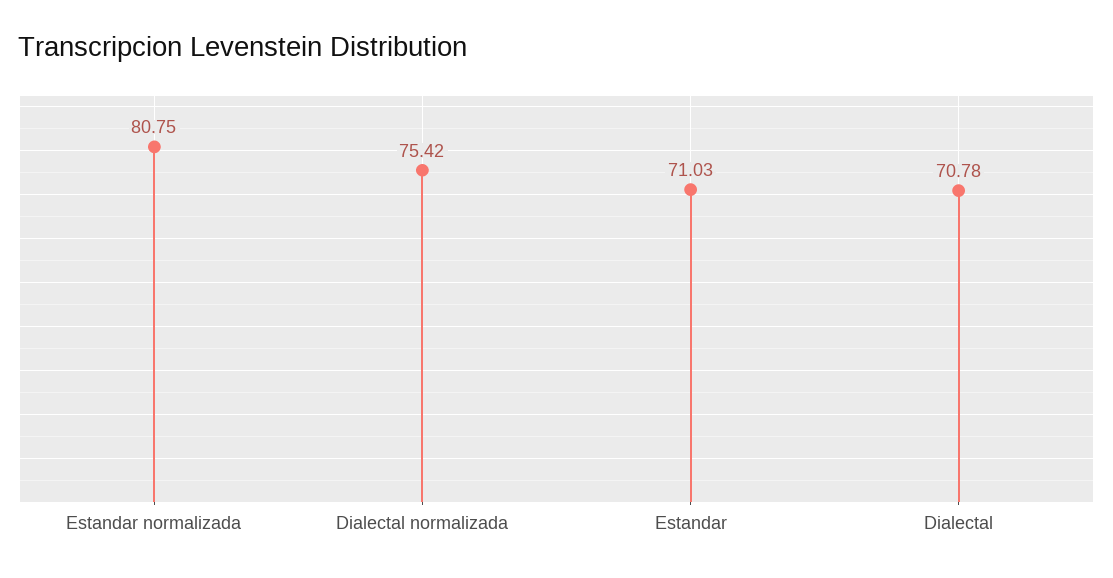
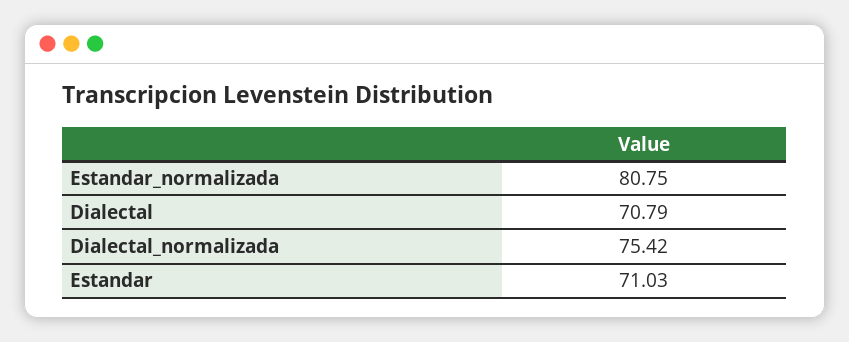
Dialectal: 70.78 -> 70.79

